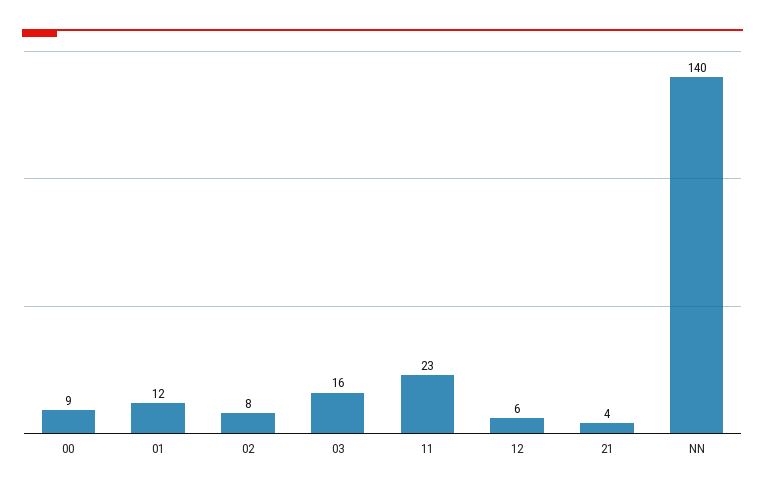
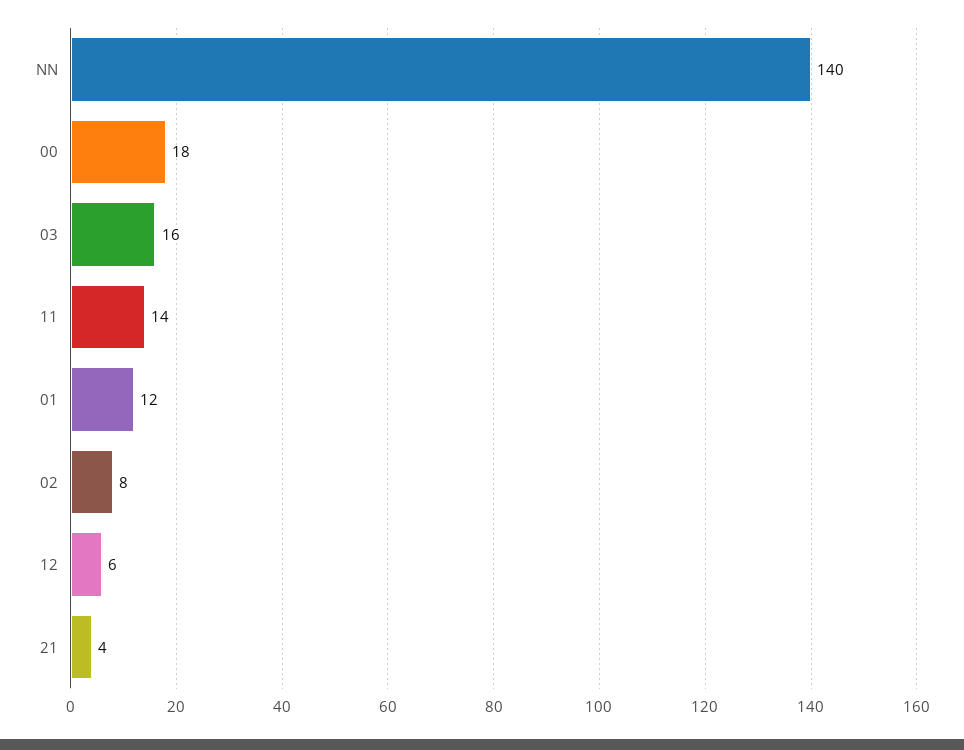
00: 9 -> 18
11: 23 -> 14

